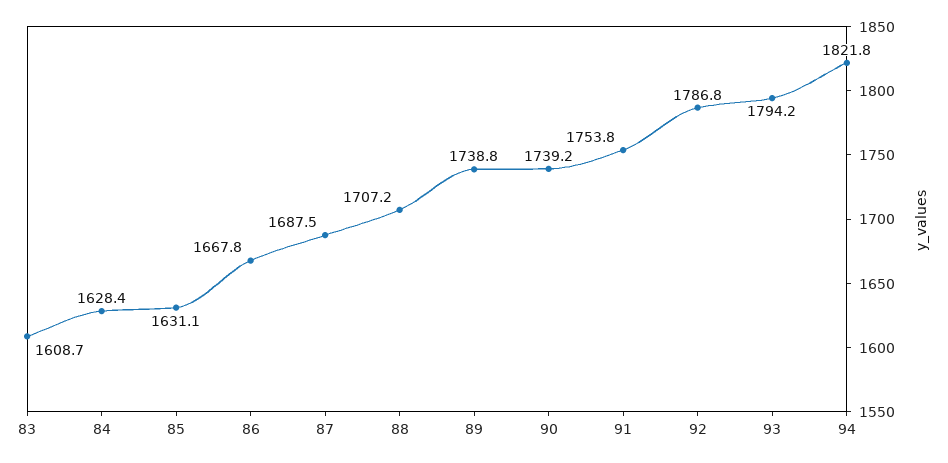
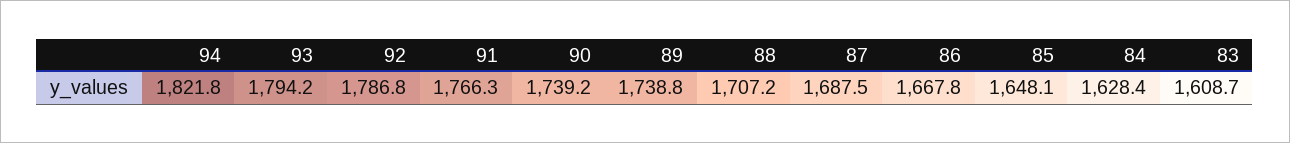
85: 1631.1 -> 1648.1
91: 1753.8 -> 1766.3

